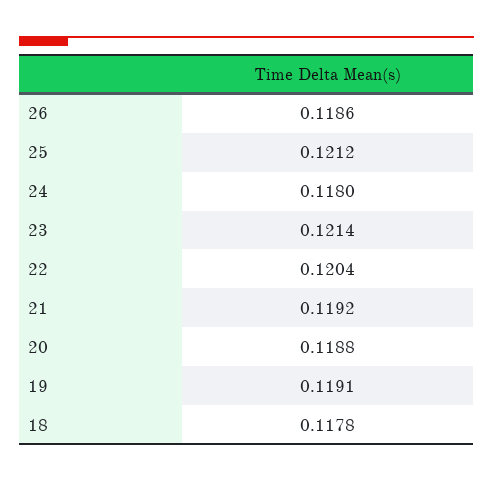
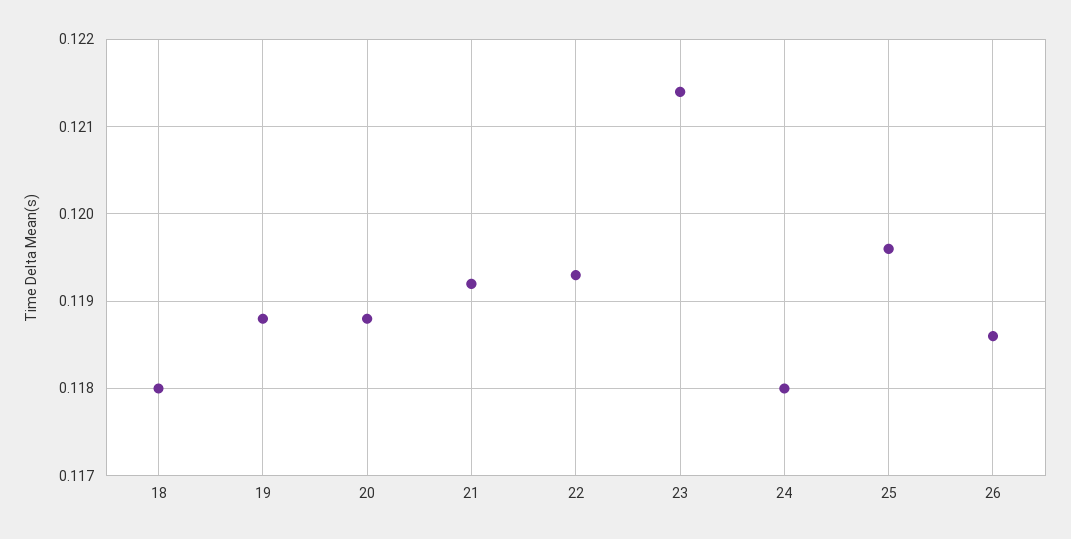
25: 0.1212 -> 0.1196
22: 0.1204 -> 0.1193
19: 0.1191 -> 0.1188
18: 0.1178 -> 0.118

